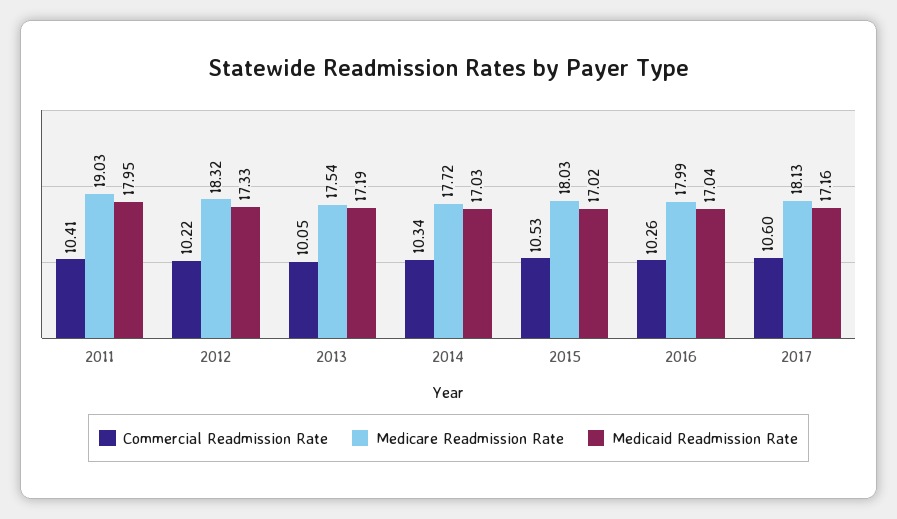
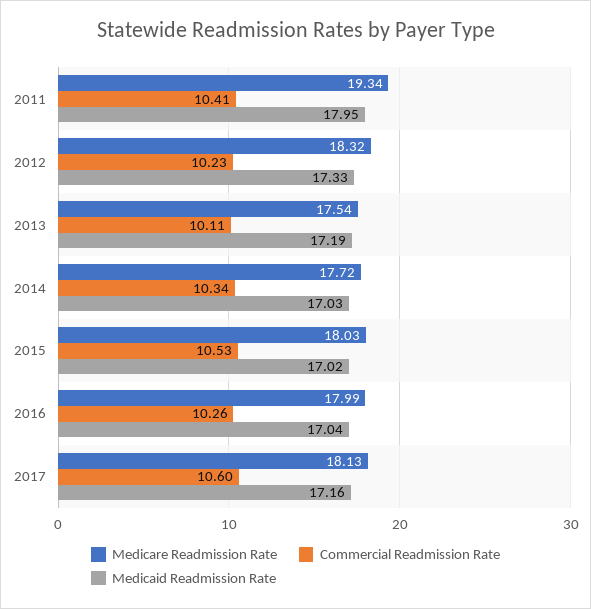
Medicare Readmission Rate, 2011: 19.03 -> 19.34
Commercial Readmission Rate, 2012: 10.22 -> 10.23
Commercial Readmission Rate, 2013: 10.05 -> 10.11

